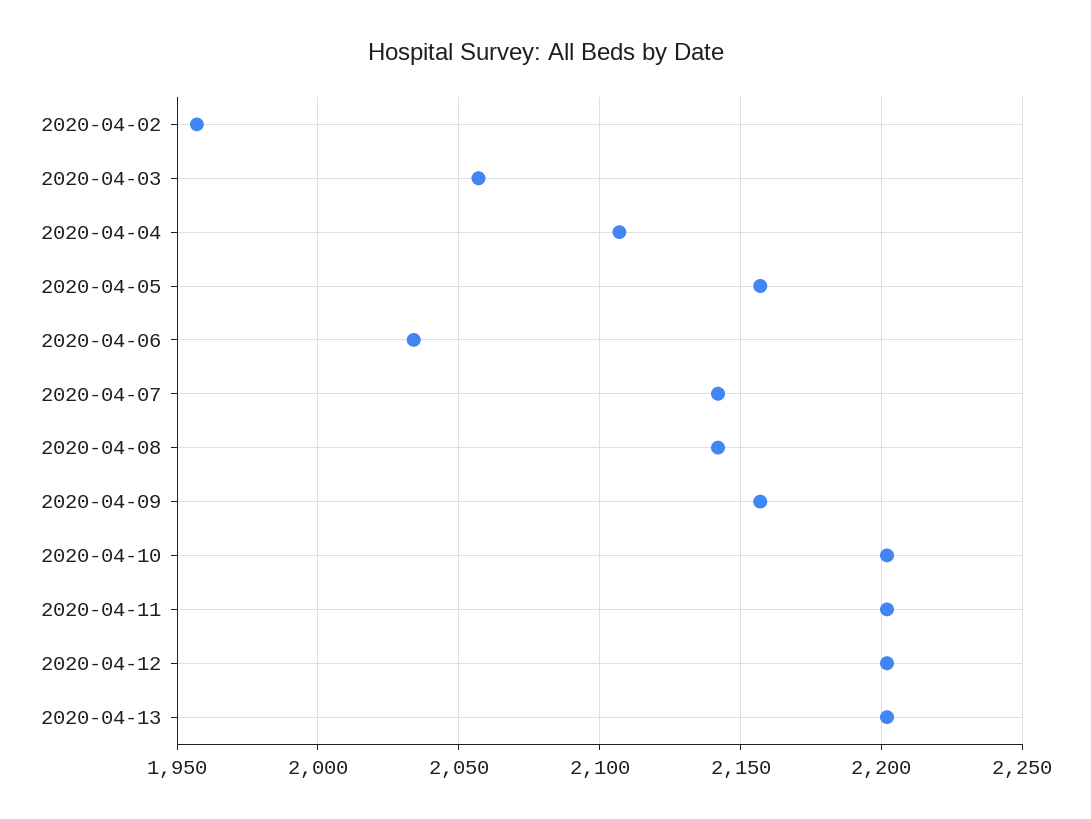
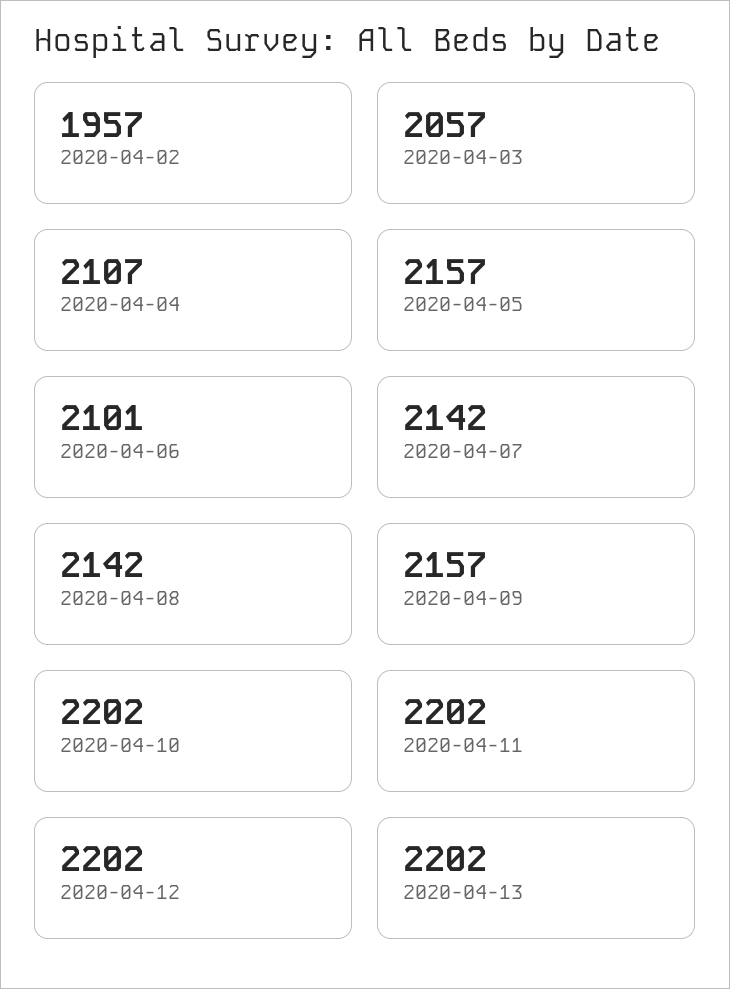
2020-04-06: 2035 -> 2101

